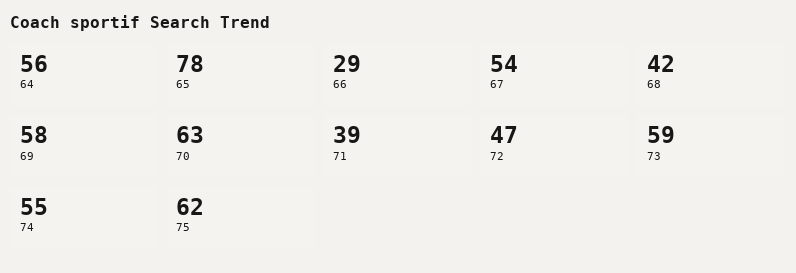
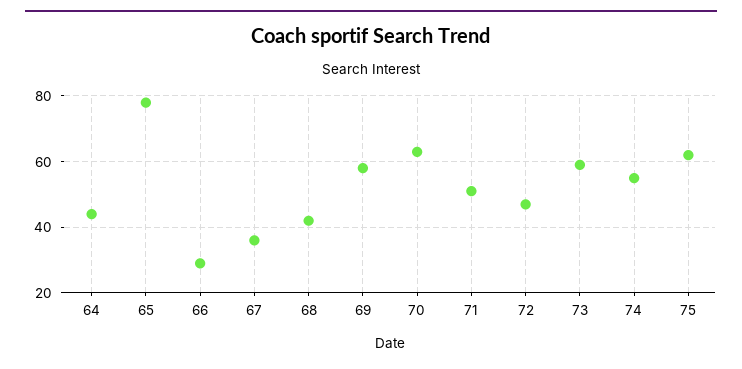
64: 56 -> 45
67: 54 -> 35
71: 39 -> 50

